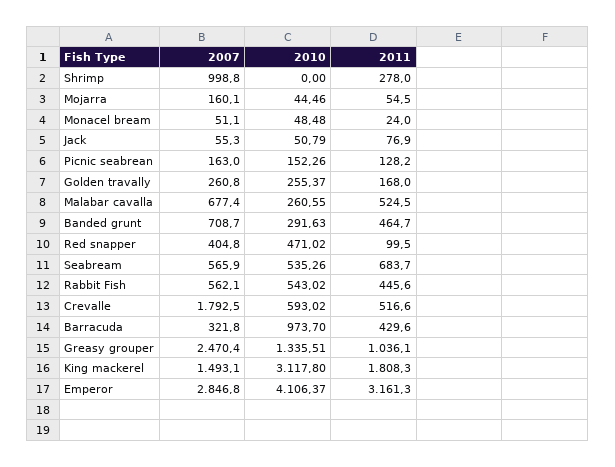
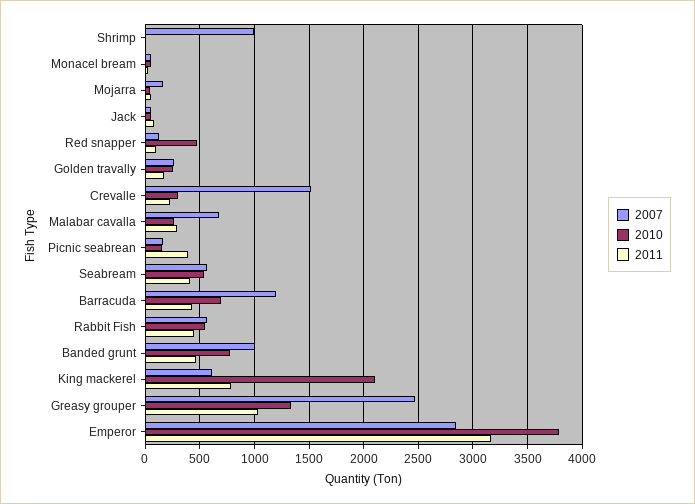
2011, Shrimp: 278 -> 0
2011, Picnic seabrean: 128.2 -> 400
2011, Malabar cavalla: 524.5 -> 300
2007, Banded grunt: 708.7 -> 1000
2010, Banded grunt: 291.63 -> 800
2007, Red snapper: 404.8 -> 100
2011, Seabream: 683.7 -> 400
2007, Crevalle: 1792.5 -> 1500
2010, Crevalle: 593.02 -> 300
2011, Crevalle: 516.6 -> 200
2007, Barracuda: 321.8 -> 1200
2010, Barracuda: 973.7 -> 700
2007, King mackerel: 1493.1 -> 600
2010, King mackerel: 3117.8 -> 2100
2011, King mackerel: 1808.3 -> 800
2010, Emperor: 4106.37 -> 3800

